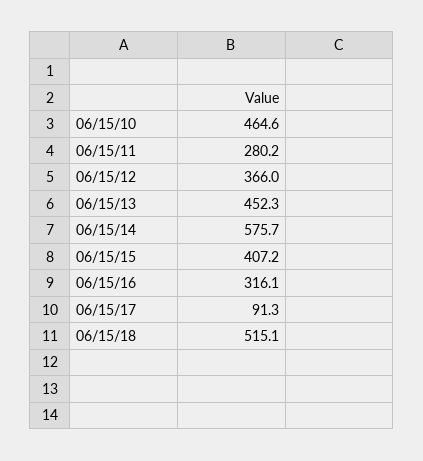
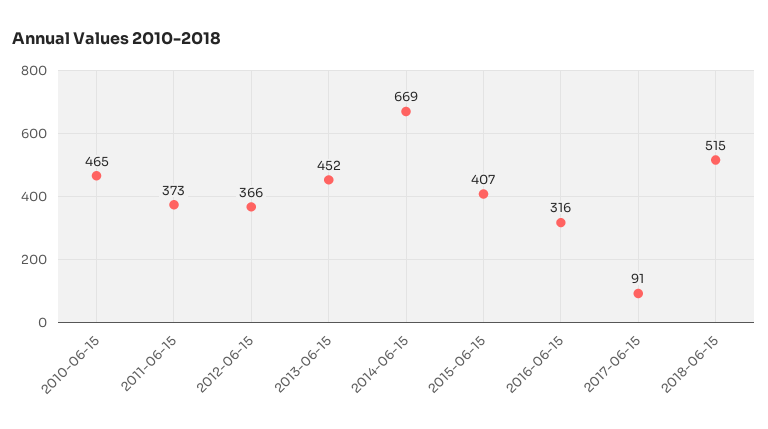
06/15/11: 280.2 -> 373
06/15/14: 575.7 -> 669

